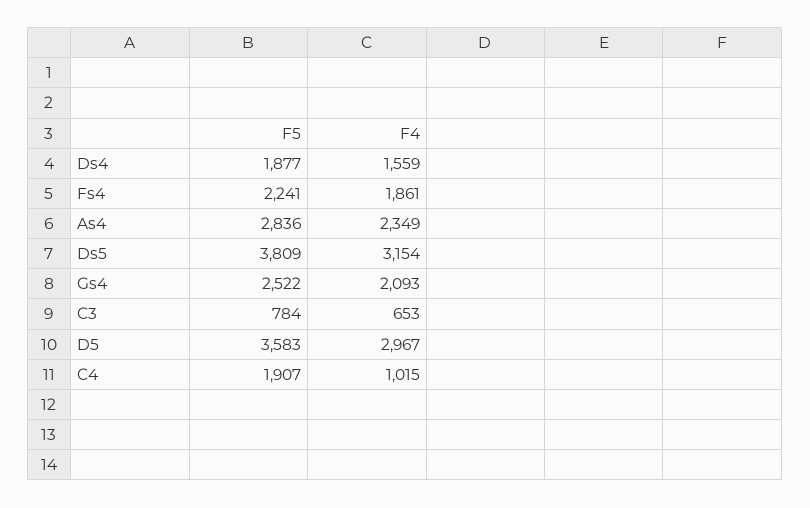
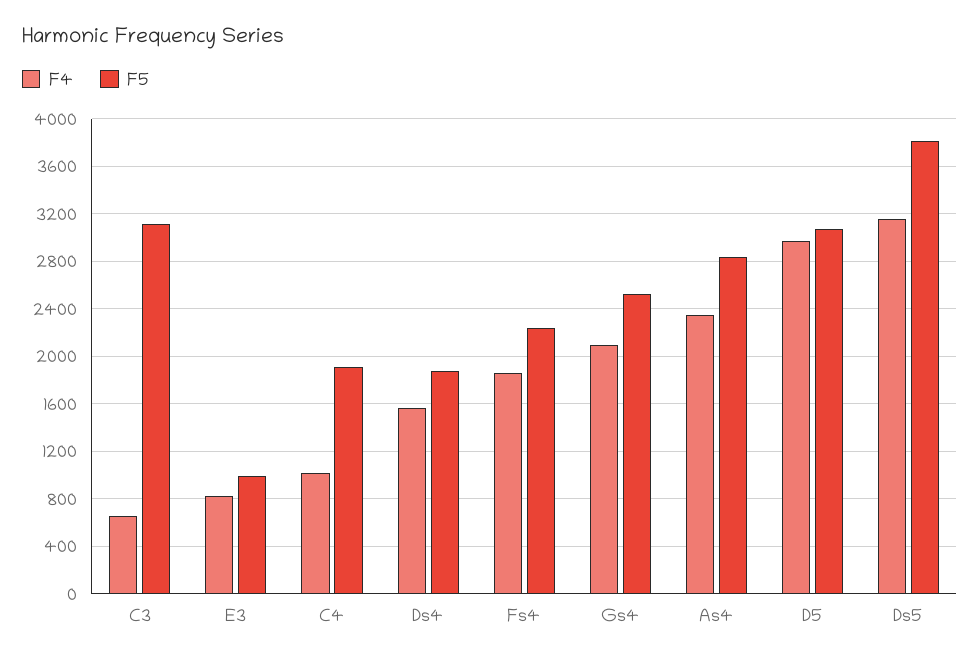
F5, C3: 784 -> 3100
F5, D5: 3583 -> 3100
F4, E3: none -> 800
F5, E3: none -> 1000

